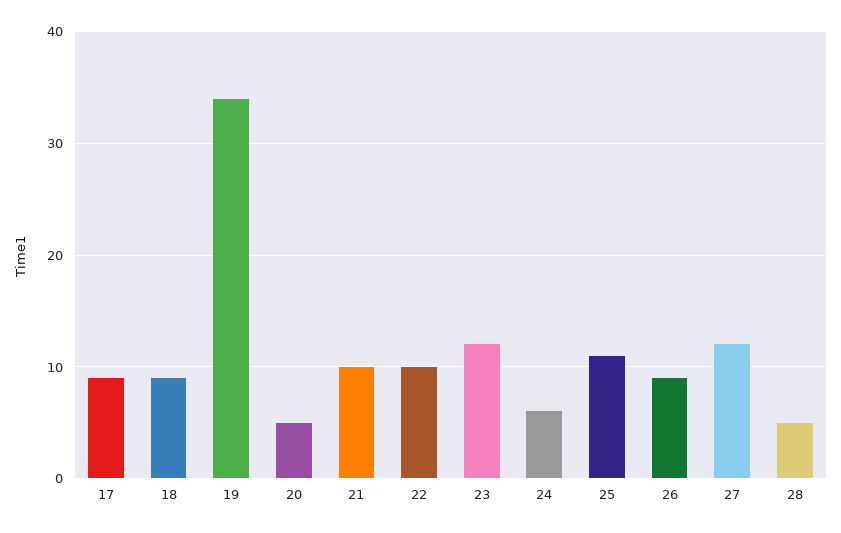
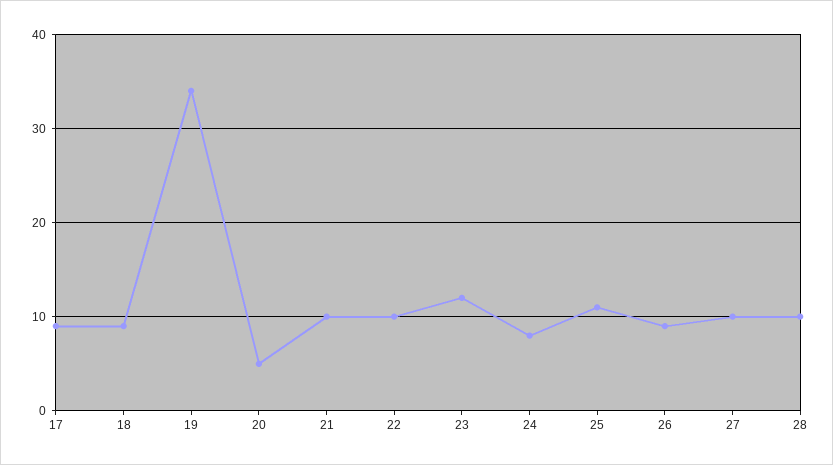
24: 6 -> 8
27: 12 -> 10
28: 5 -> 10

